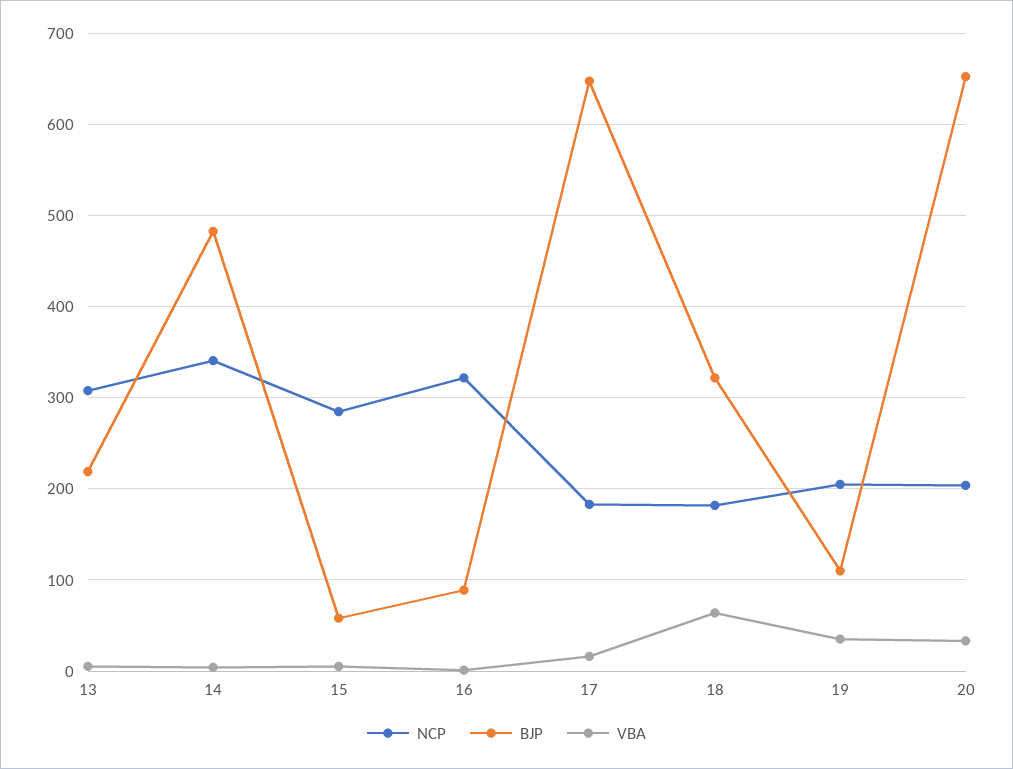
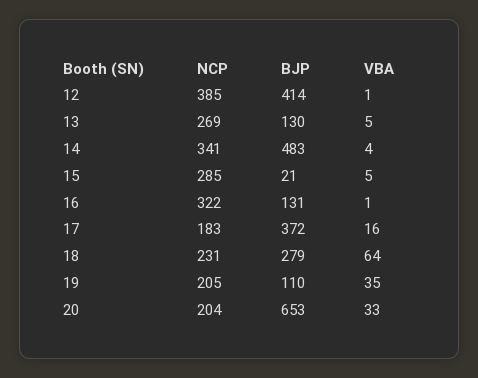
NCP, 13: 310 -> 269
BJP, 13: 220 -> 130
BJP, 15: 60 -> 21
BJP, 16: 90 -> 131
BJP, 17: 650 -> 372
NCP, 18: 180 -> 231
BJP, 18: 320 -> 279
NCP, 12: none -> 385
BJP, 12: none -> 414
VBA, 12: none -> 1

